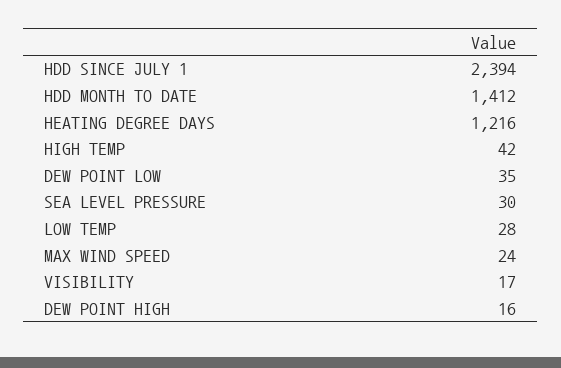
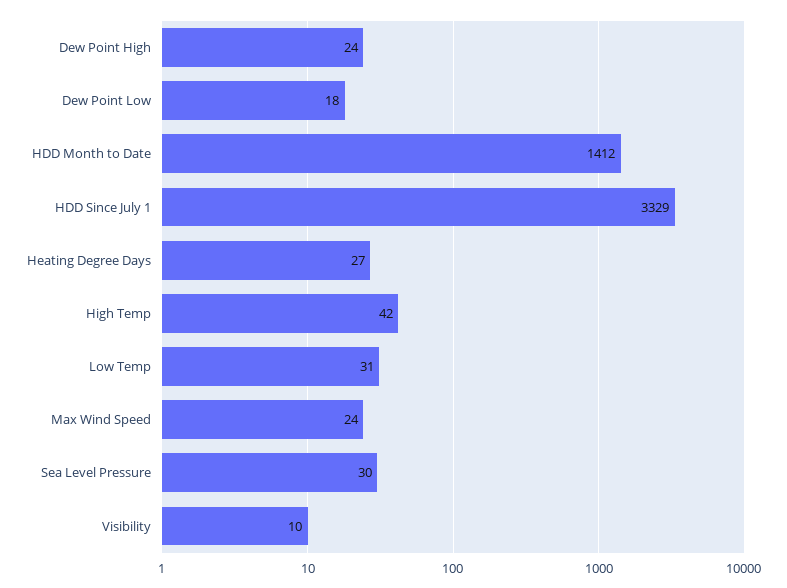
HDD SINCE JULY 1: 2394 -> 3329
HEATING DEGREE DAYS: 1216 -> 27
DEW POINT LOW: 35 -> 18
LOW TEMP: 28 -> 31
VISIBILITY: 17 -> 10
DEW POINT HIGH: 16 -> 24

